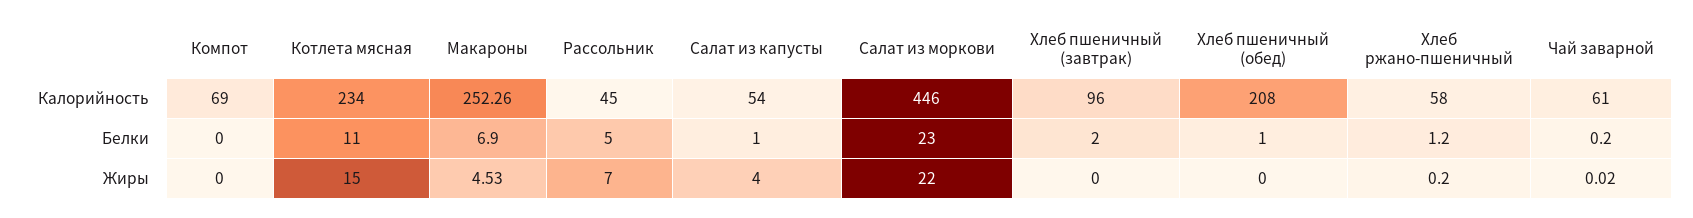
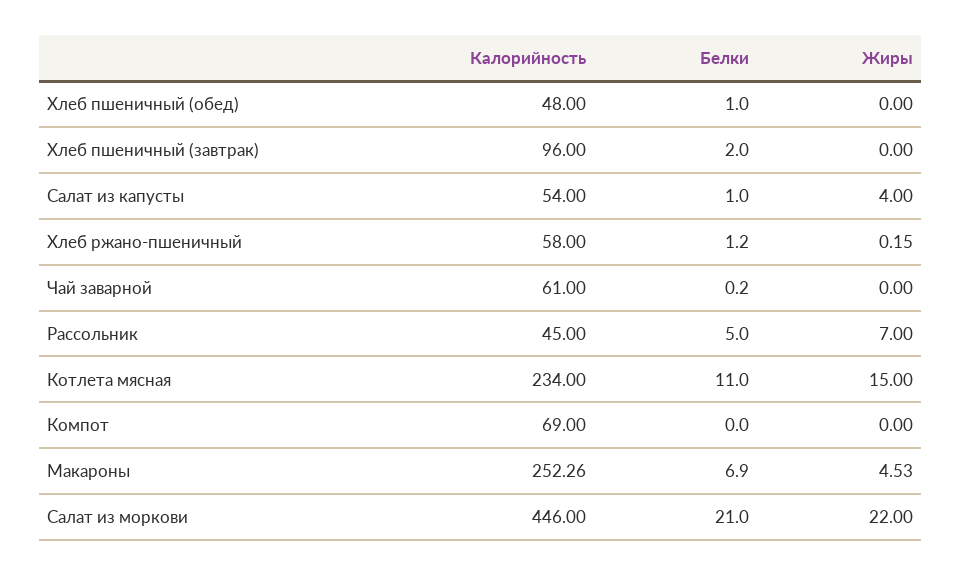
Хлеб пшеничный (обед), Калорийность: 208 -> 48
Салат из моркови, Белки: 23 -> 21
Хлеб ржано-пшеничный, Жиры: 0.2 -> 0.15
Чай заварной, Жиры: 0.02 -> 0

